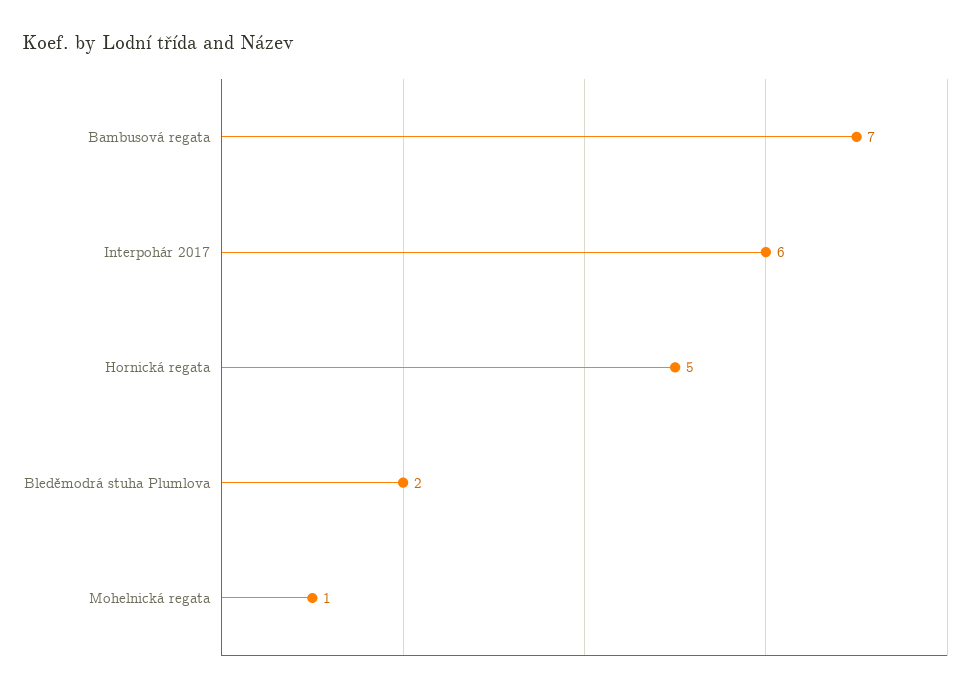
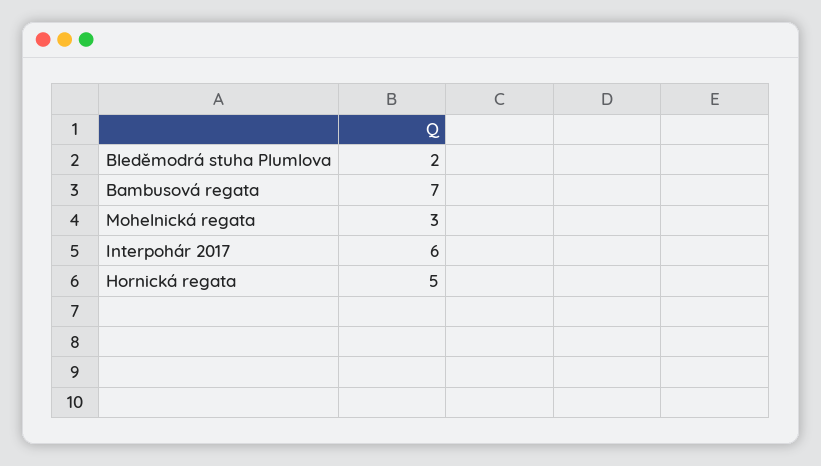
Mohelnická regata: 1 -> 3

